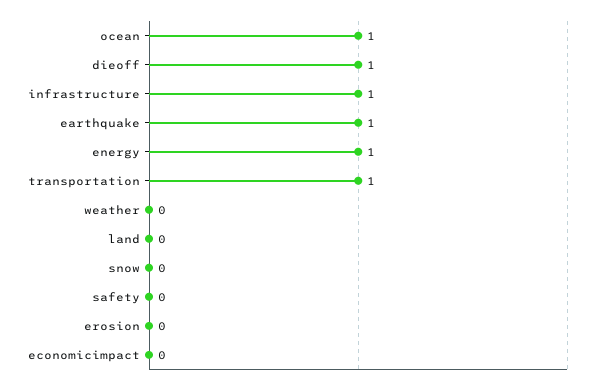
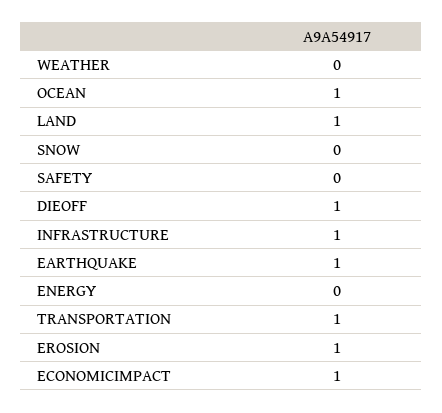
energy: 1 -> 0
land: 0 -> 1
erosion: 0 -> 1
economicimpact: 0 -> 1

